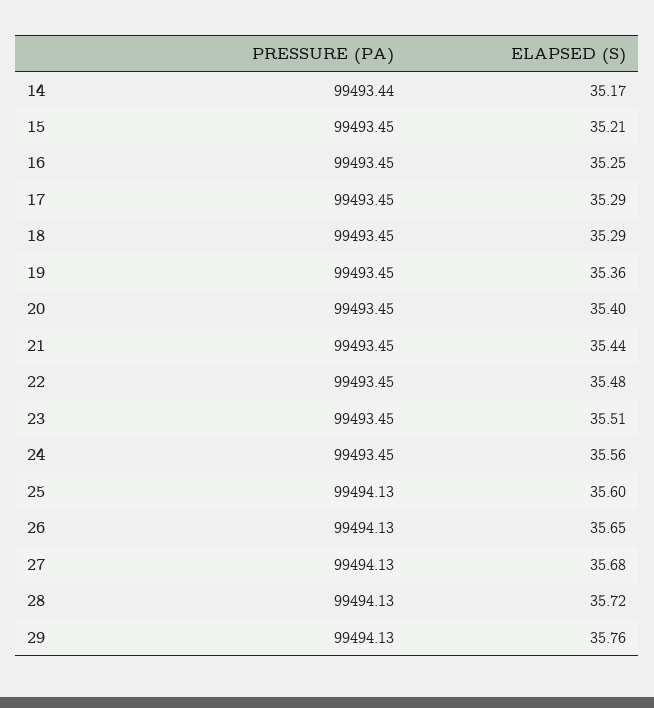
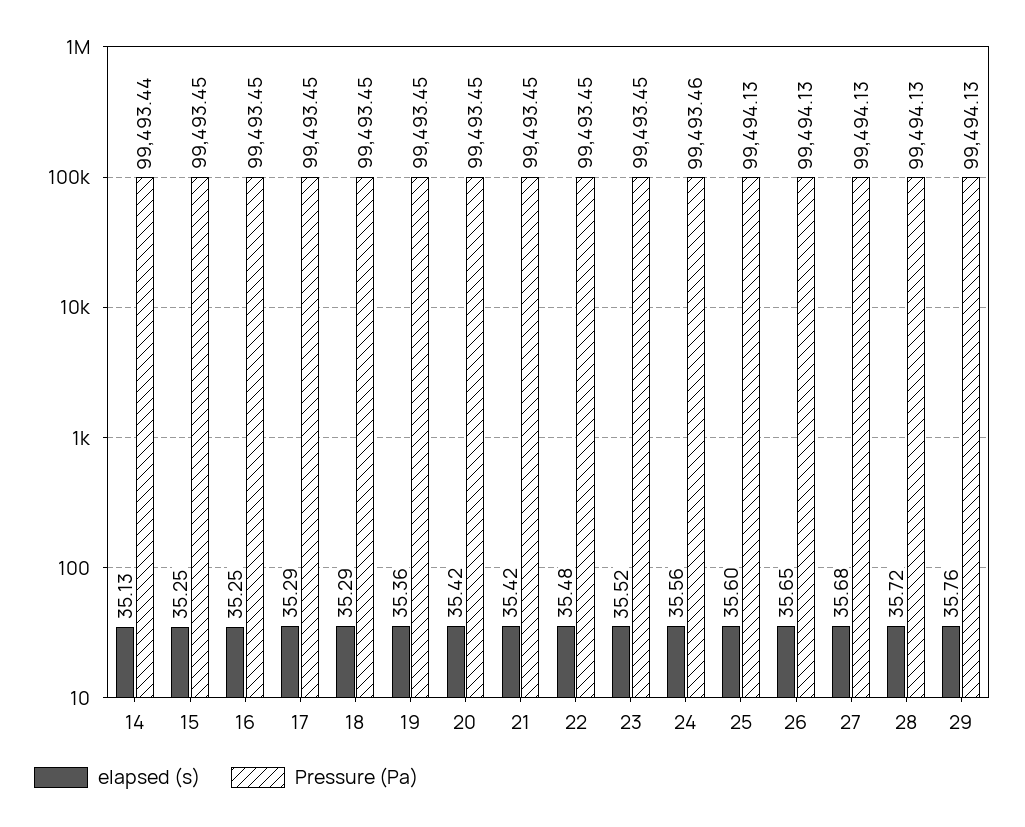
ELAPSED (S), 14: 35.17 -> 35.13
ELAPSED (S), 15: 35.21 -> 35.25
ELAPSED (S), 20: 35.4 -> 35.42
ELAPSED (S), 21: 35.44 -> 35.42
ELAPSED (S), 23: 35.51 -> 35.52
PRESSURE (PA), 24: 99493.45 -> 99493.46

